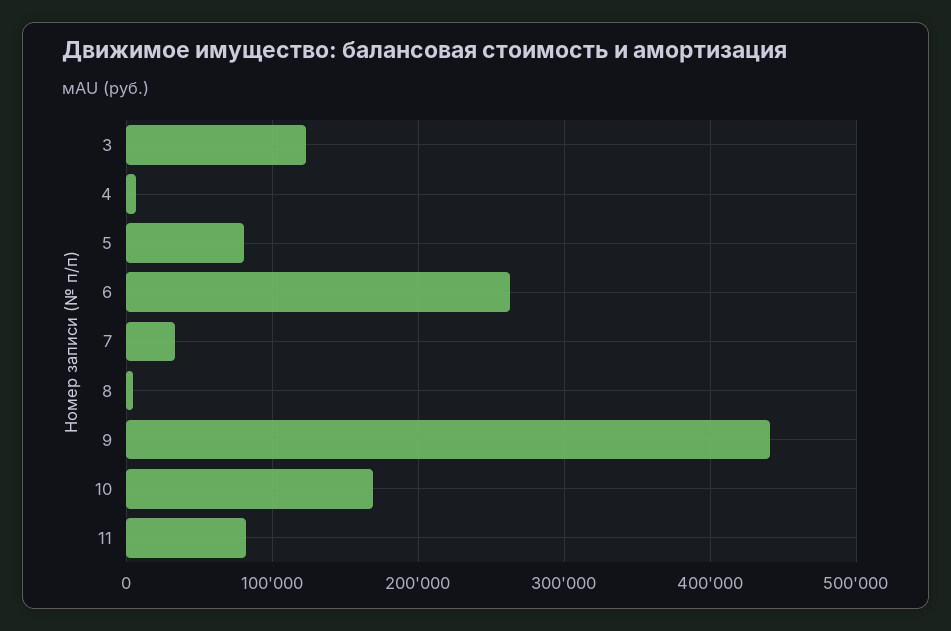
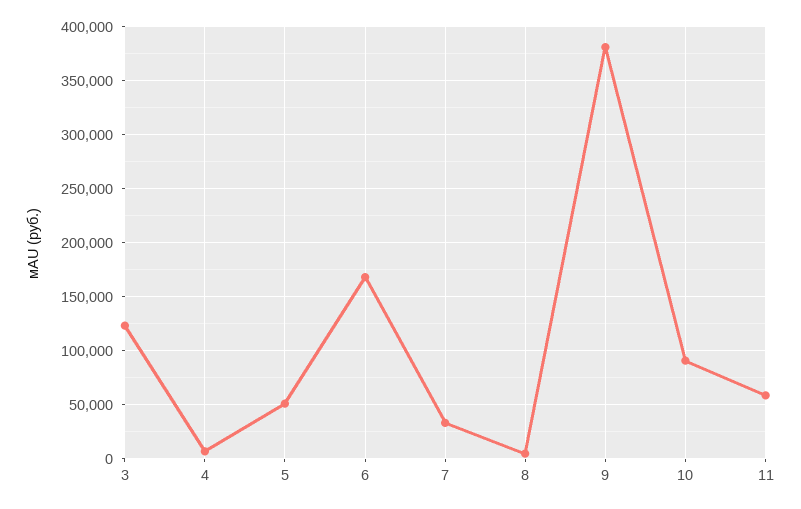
5: 80000 -> 50000
6: 260000 -> 170000
9: 440000 -> 380000
10: 170000 -> 90000
11: 80000 -> 60000

